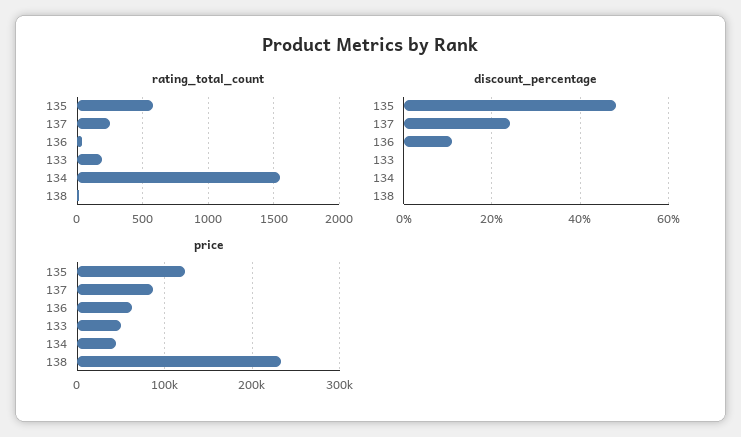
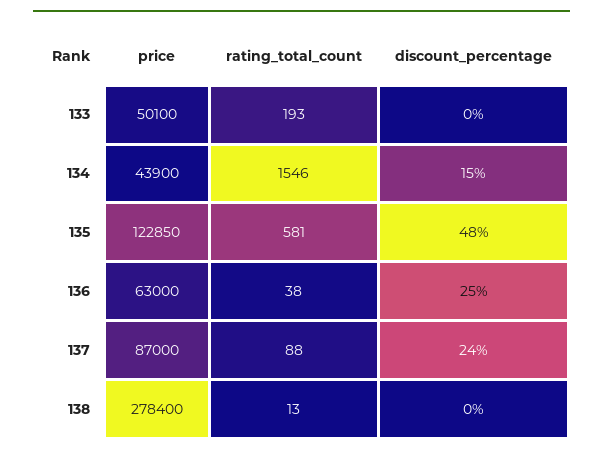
rating_total_count, 137: 250 -> 88
discount_percentage, 136: 10 -> 25
discount_percentage, 134: 0 -> 15
price, 138: 230000 -> 278400

